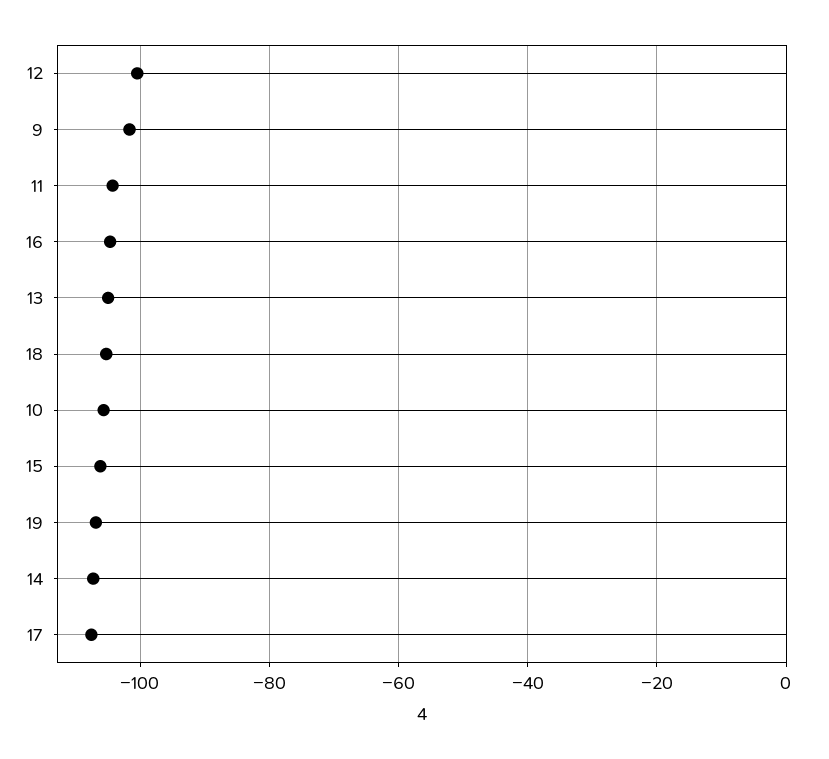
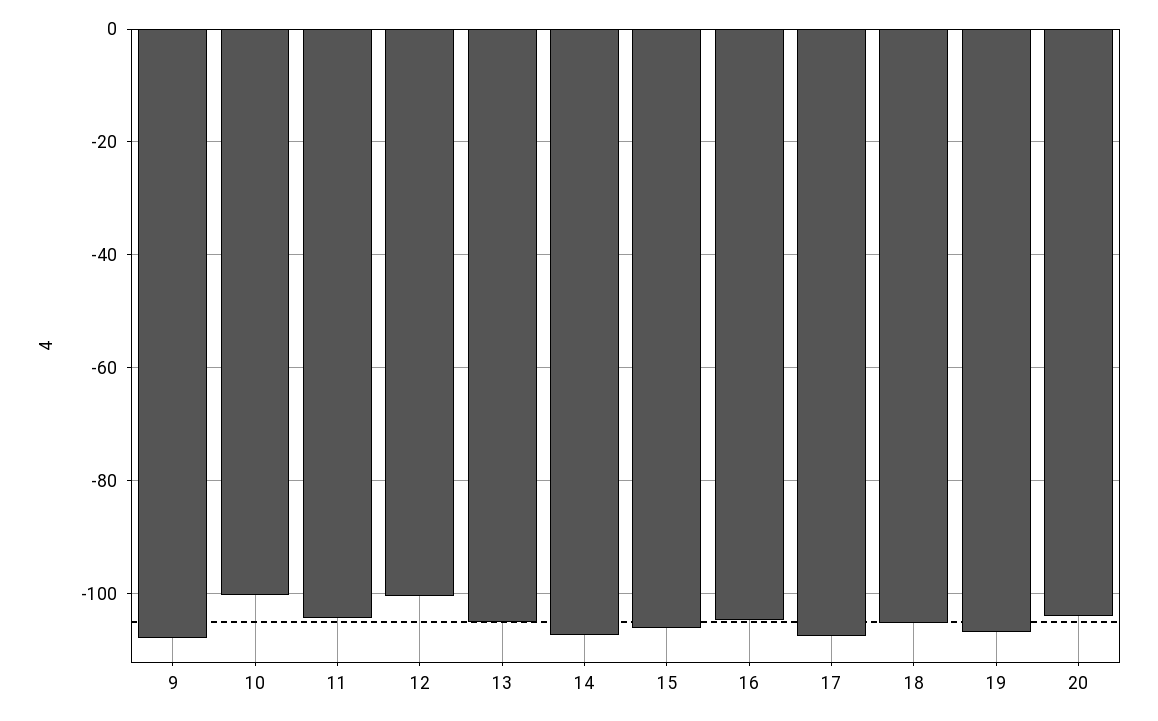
9: -102 -> -108
10: -106 -> -100
20: none -> -104

